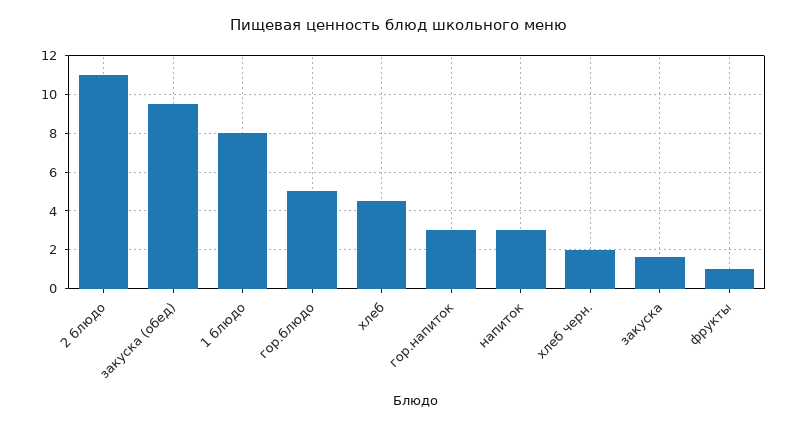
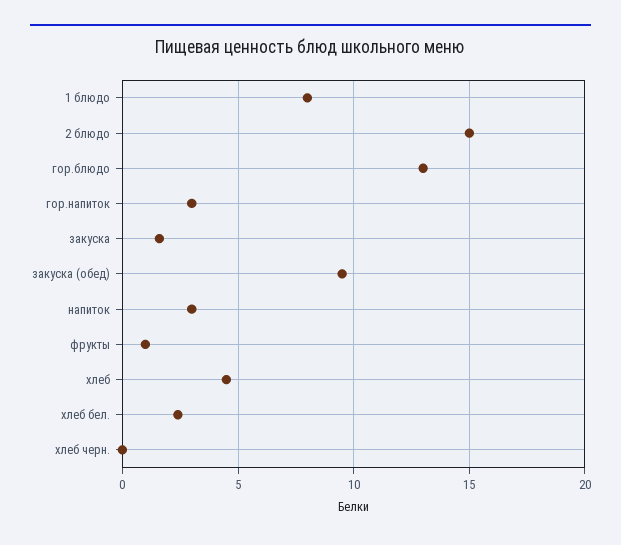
2 блюдо: 11 -> 15
гор.блюдо: 5 -> 13
хлеб черн.: 2 -> 0
хлеб бел.: none -> 2.5

